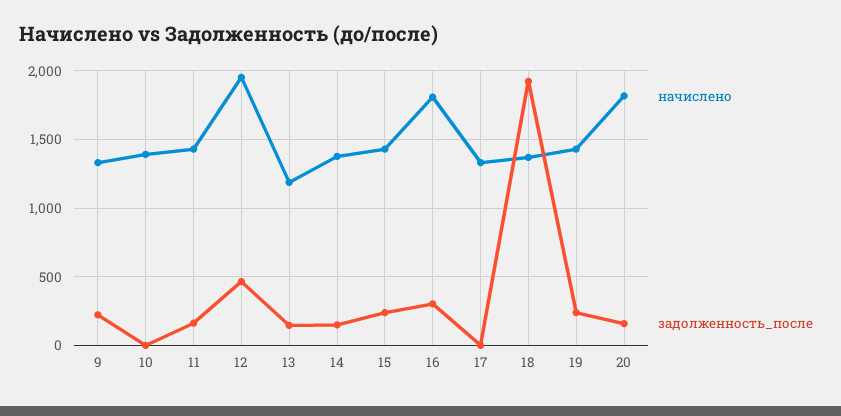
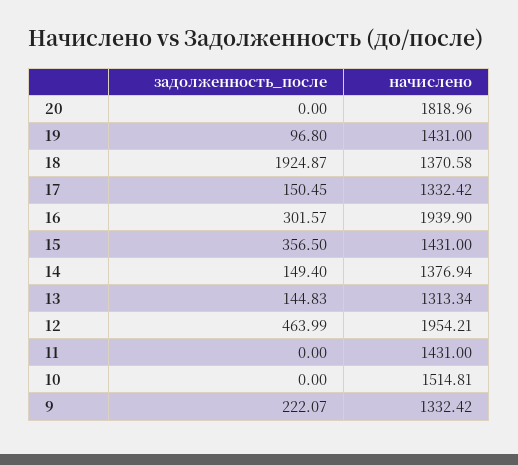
начислено, 10: 1400 -> 1514.81
задолженность_после, 11: 150 -> 0
начислено, 13: 1200 -> 1313.34
задолженность_после, 15: 250 -> 356.5
начислено, 16: 1800 -> 1939.9
задолженность_после, 17: 0 -> 150.45
задолженность_после, 19: 250 -> 96.8
задолженность_после, 20: 150 -> 0

